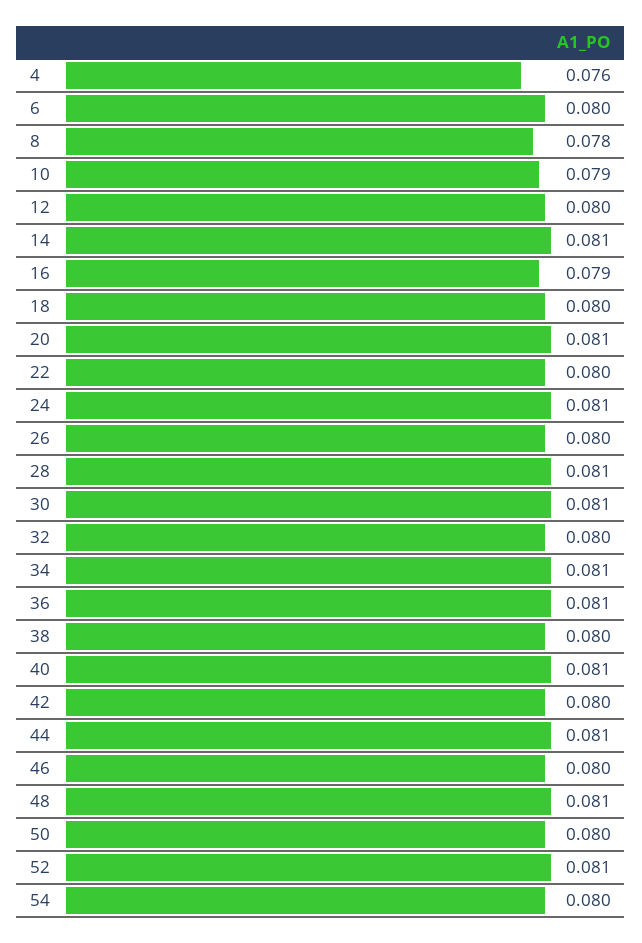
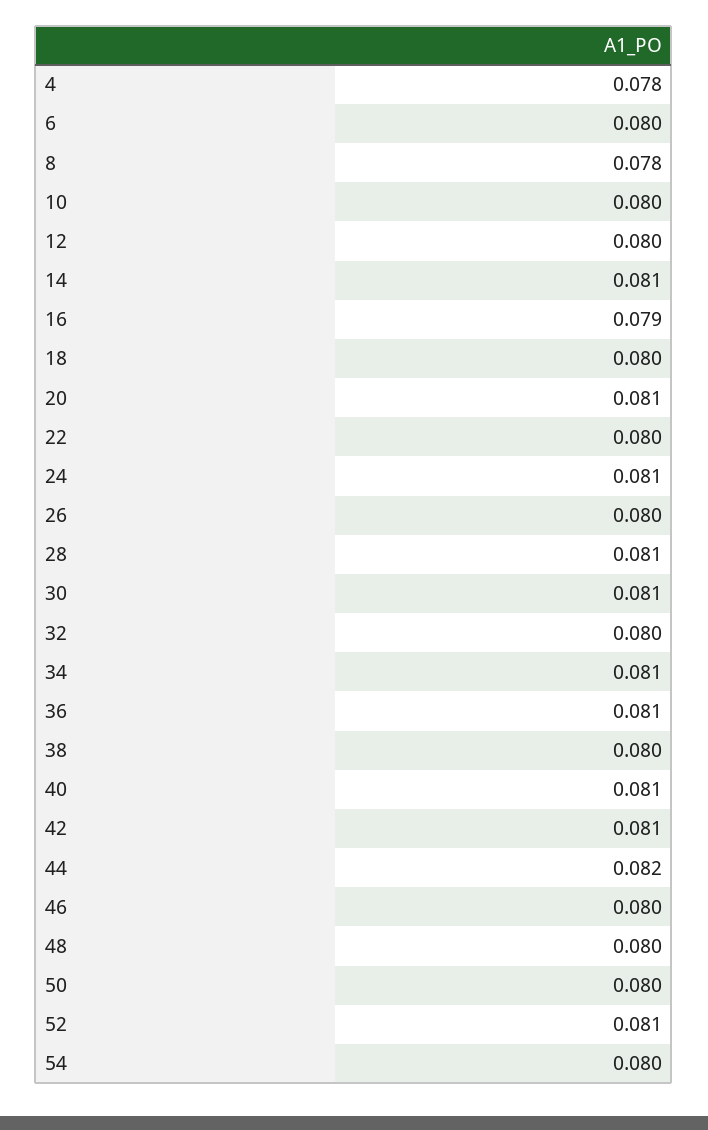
4: 0.076 -> 0.078
10: 0.079 -> 0.08
42: 0.08 -> 0.081
44: 0.081 -> 0.082
48: 0.081 -> 0.08

